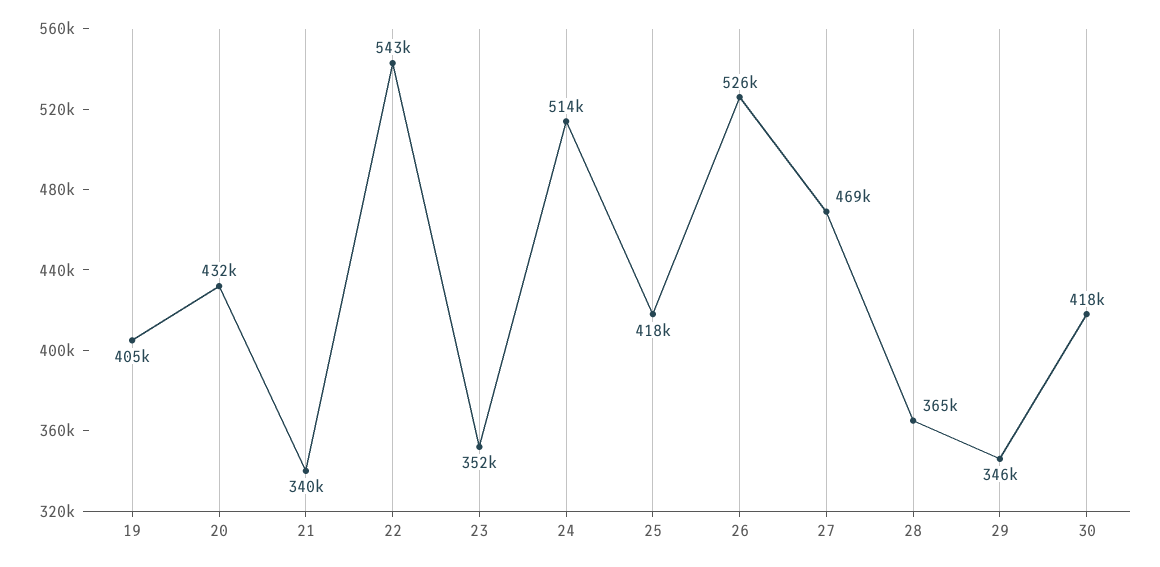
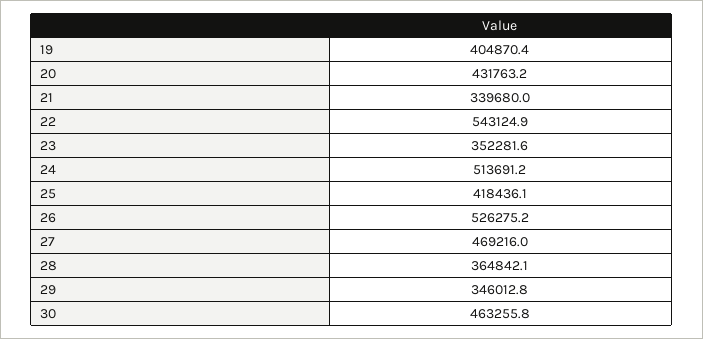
30: 418000 -> 463255.8

